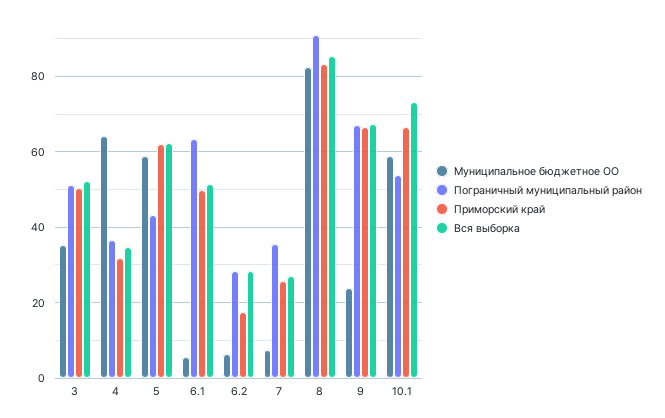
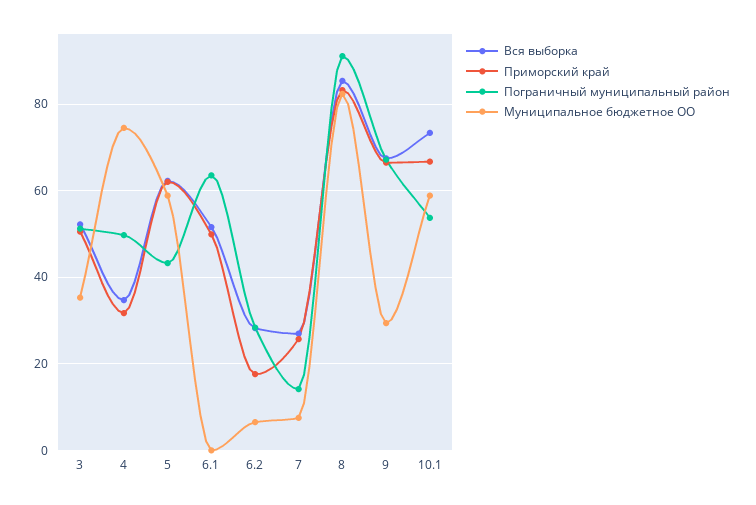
Муниципальное бюджетное ОО, 4: 64 -> 74
Пограничный муниципальный район, 4: 36 -> 50
Муниципальное бюджетное ОО, 6.1: 6 -> 0
Пограничный муниципальный район, 7: 36 -> 14
Муниципальное бюджетное ОО, 9: 24 -> 30

